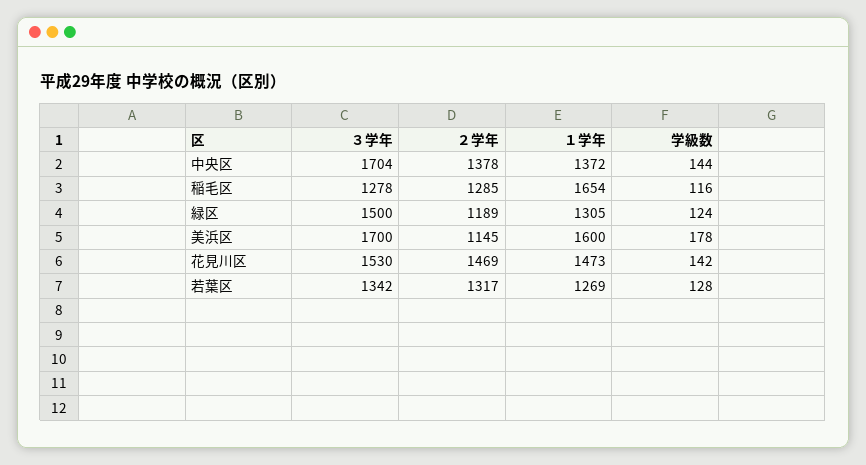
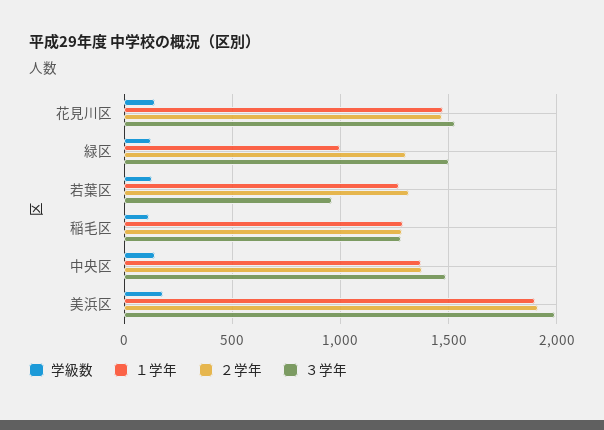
３学年, 中央区: 1704 -> 1500
１学年, 稲毛区: 1654 -> 1300
２学年, 緑区: 1189 -> 1300
１学年, 緑区: 1305 -> 1000
３学年, 美浜区: 1700 -> 2000
２学年, 美浜区: 1145 -> 1900
１学年, 美浜区: 1600 -> 1900
３学年, 若葉区: 1342 -> 950

